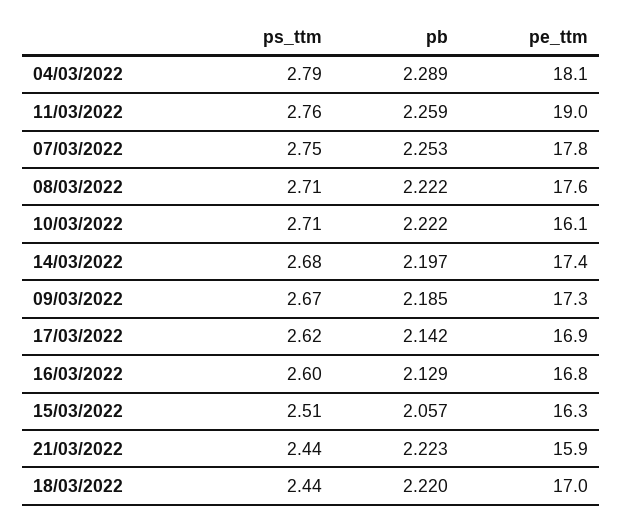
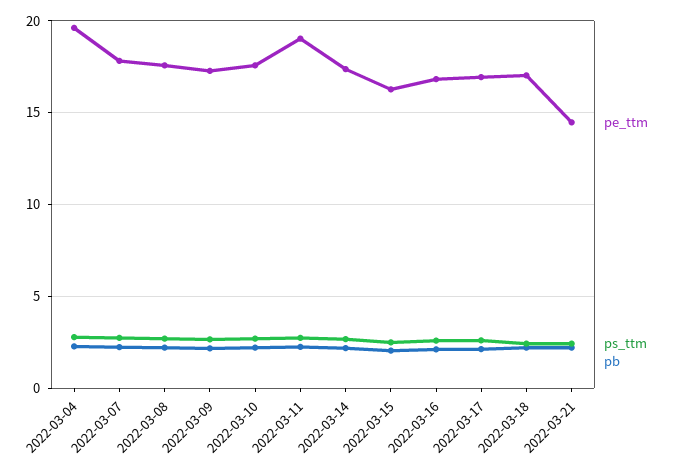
pe_ttm, 04/03/2022: 18.1 -> 19.5
pe_ttm, 10/03/2022: 16.1 -> 17.5
pe_ttm, 21/03/2022: 15.9 -> 14.5

